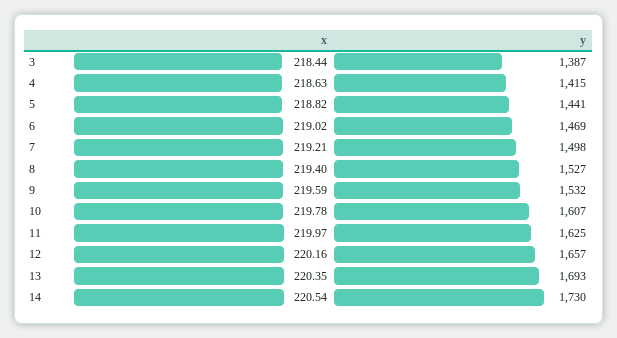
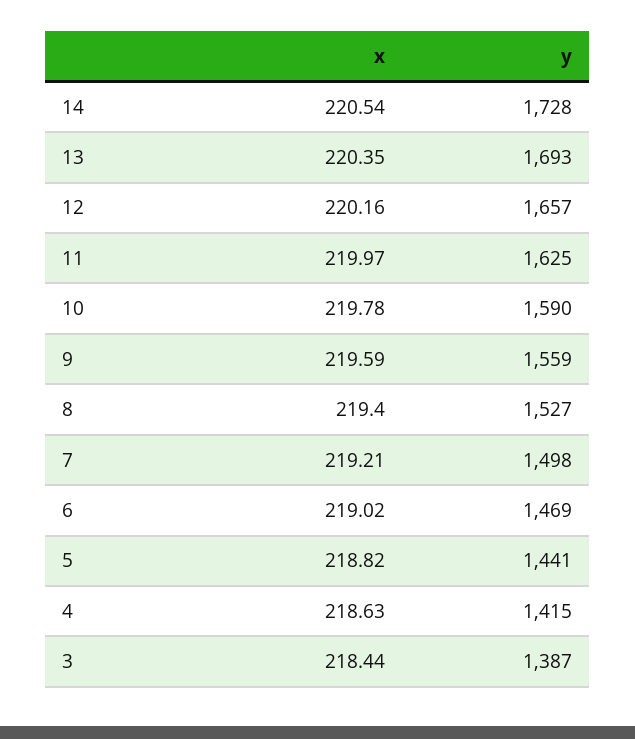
y, 9: 1532 -> 1559
y, 10: 1607 -> 1590
y, 14: 1730 -> 1728

